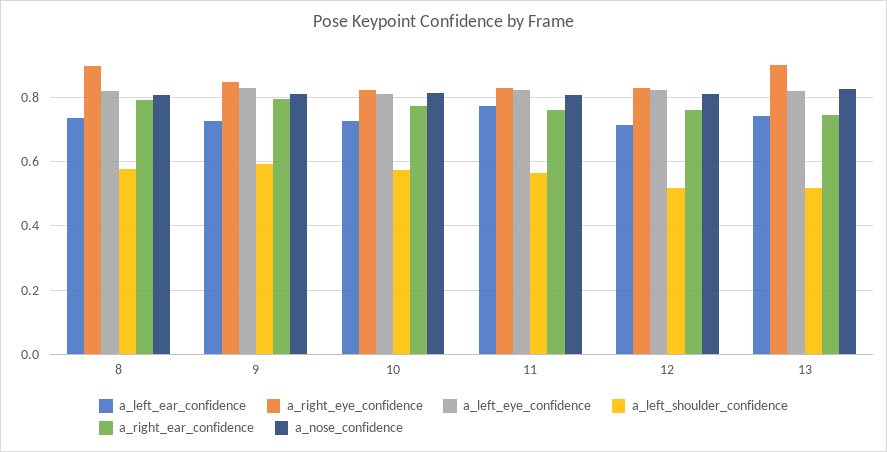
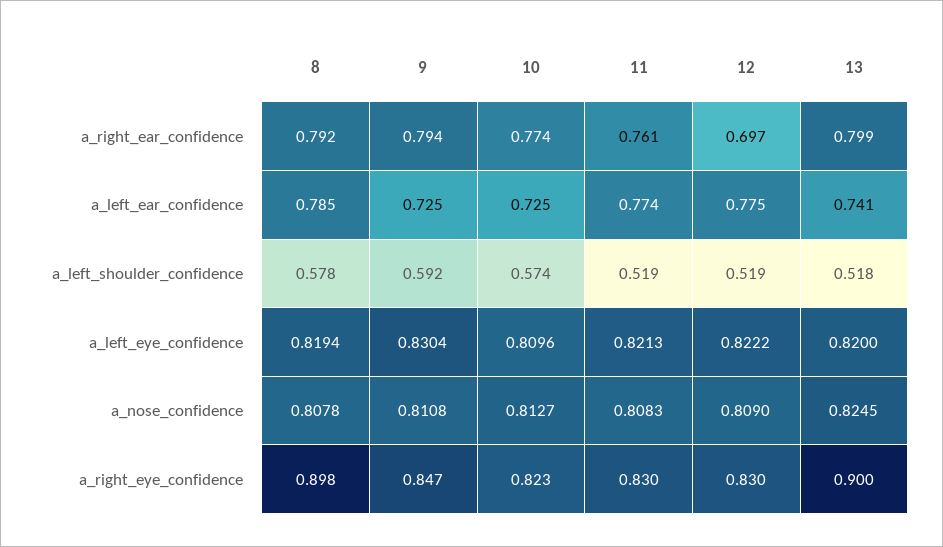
a_left_ear_confidence, 8: 0.74 -> 0.785
a_left_shoulder_confidence, 11: 0.56 -> 0.519
a_left_ear_confidence, 12: 0.72 -> 0.775
a_right_ear_confidence, 12: 0.76 -> 0.697
a_right_ear_confidence, 13: 0.74 -> 0.799

